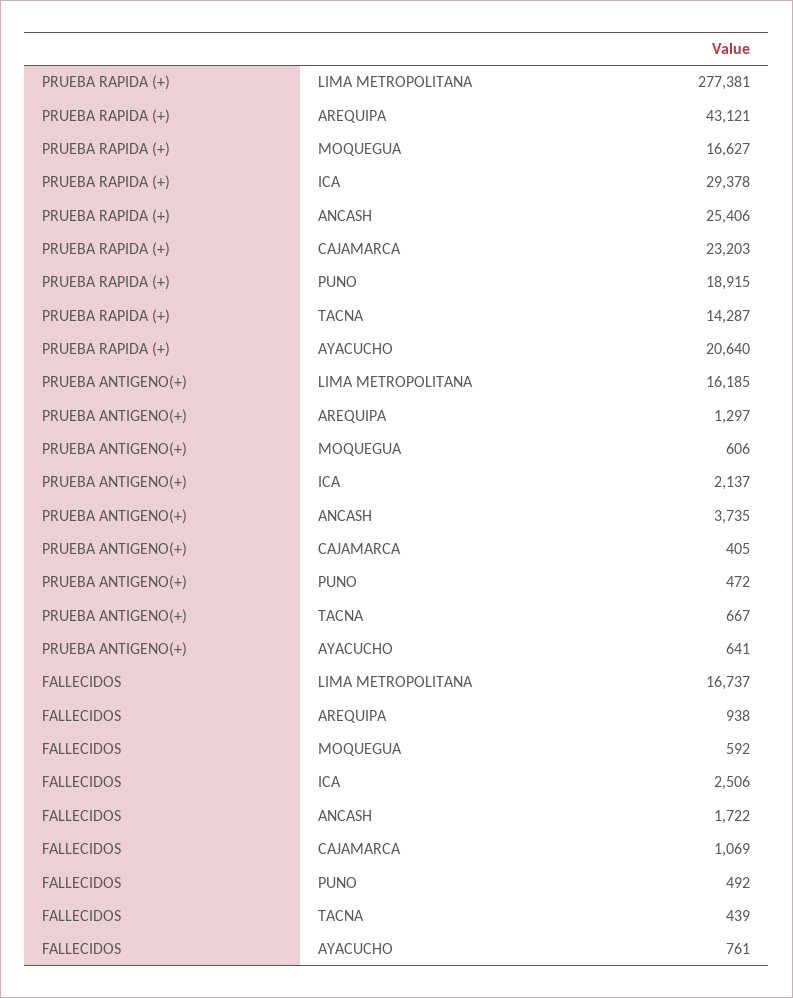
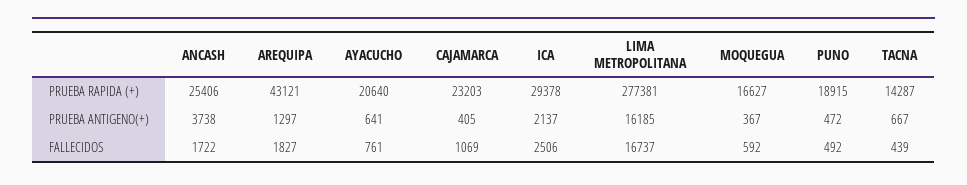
PRUEBA ANTIGENO(+), MOQUEGUA: 606 -> 367
PRUEBA ANTIGENO(+), ANCASH: 3735 -> 3738
FALLECIDOS, AREQUIPA: 938 -> 1827

